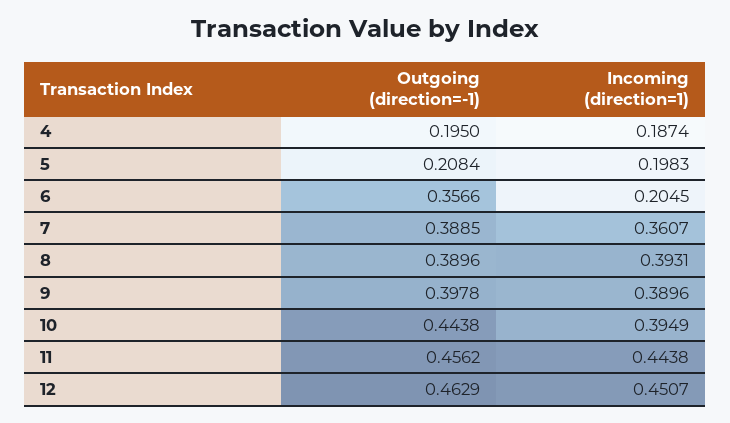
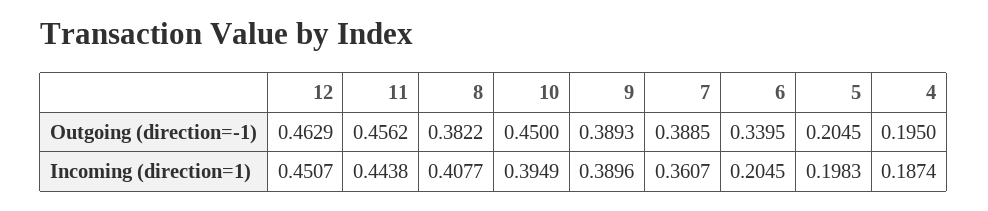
Outgoing (direction=-1), 5: 0.2084 -> 0.2045
Outgoing (direction=-1), 6: 0.3566 -> 0.3395
Outgoing (direction=-1), 8: 0.3896 -> 0.3822
Incoming (direction=1), 8: 0.3931 -> 0.4077
Outgoing (direction=-1), 9: 0.3978 -> 0.3893
Outgoing (direction=-1), 10: 0.4438 -> 0.45

